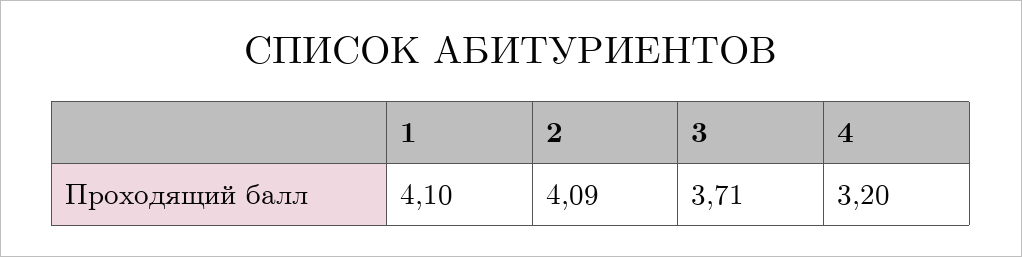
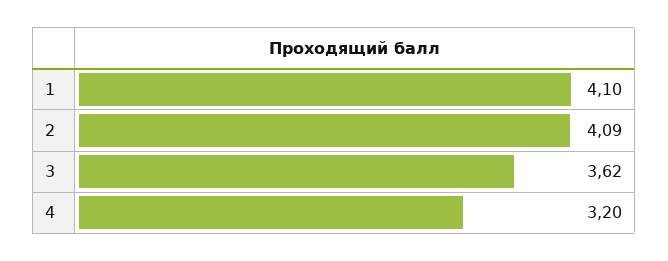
3: 3.71 -> 3.62

